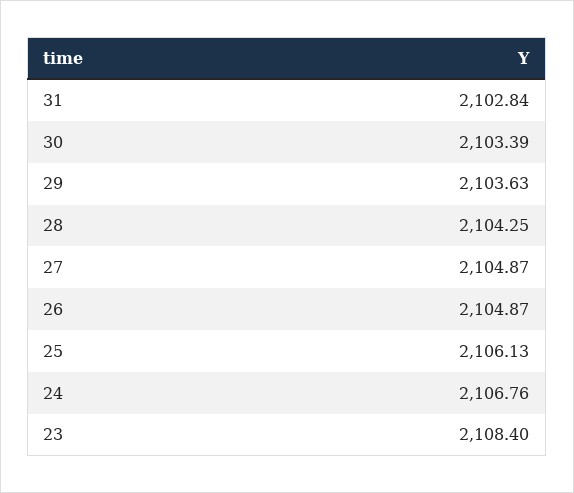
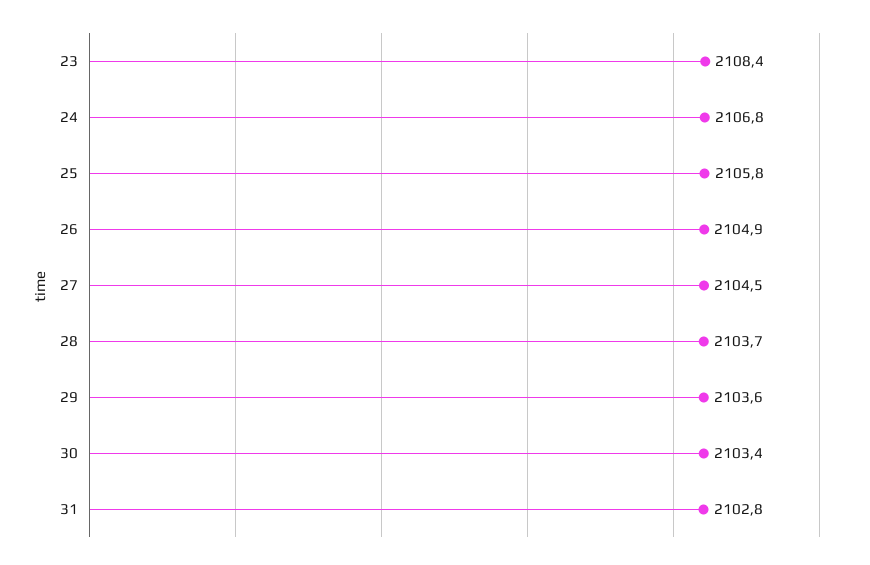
28: 2104.25 -> 2103.7
27: 2104.87 -> 2104.5
25: 2106.13 -> 2105.8

